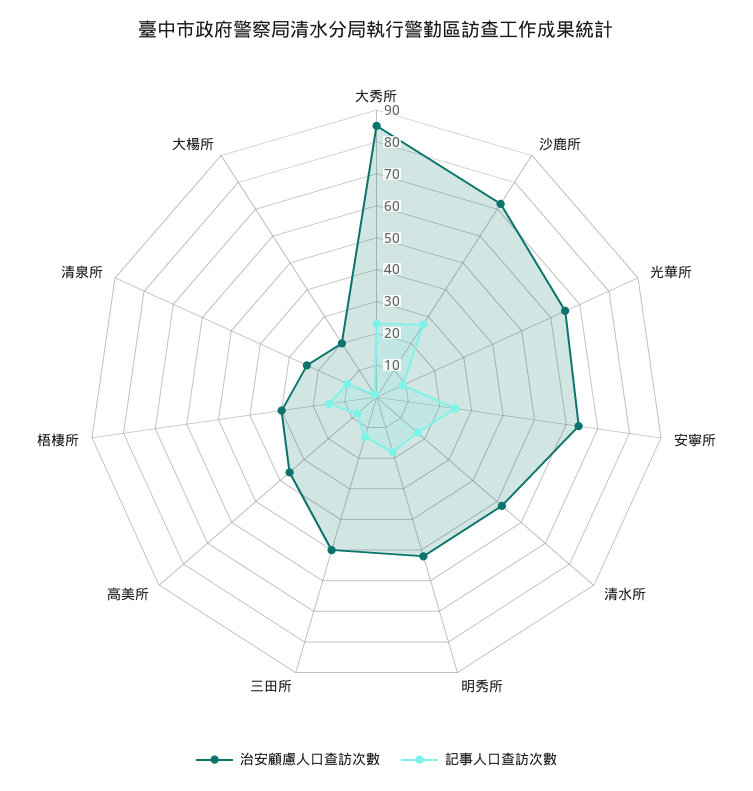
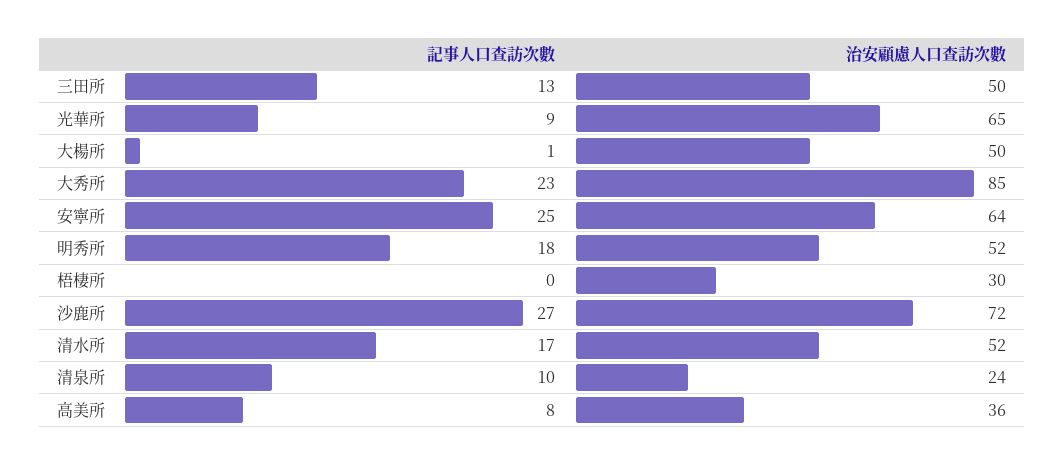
記事人口查訪次數, 梧棲所: 15 -> 0
治安顧慮人口查訪次數, 大楊所: 20 -> 50

